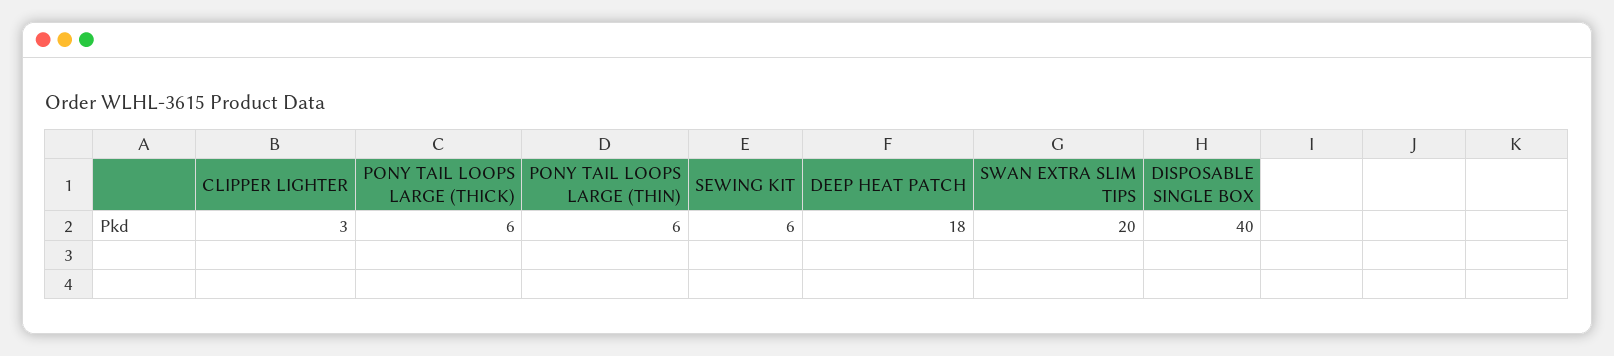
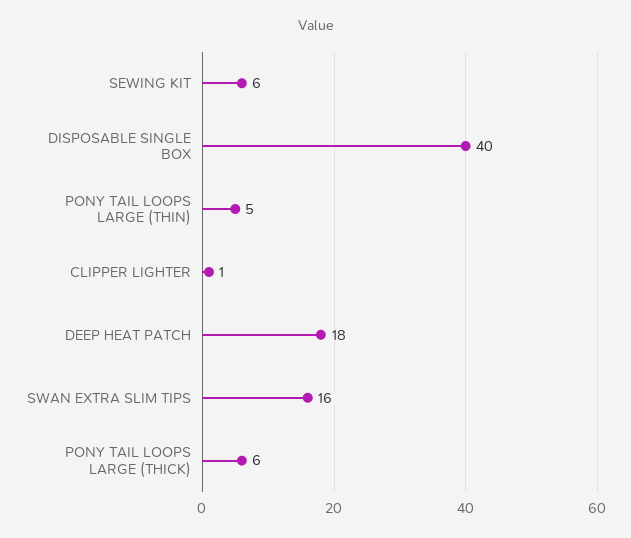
CLIPPER LIGHTER: 3 -> 1
PONY TAIL LOOPS LARGE (THIN): 6 -> 5
SWAN EXTRA SLIM TIPS: 20 -> 16

